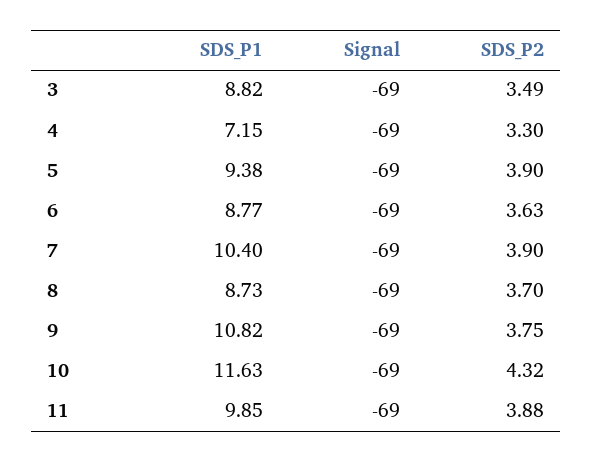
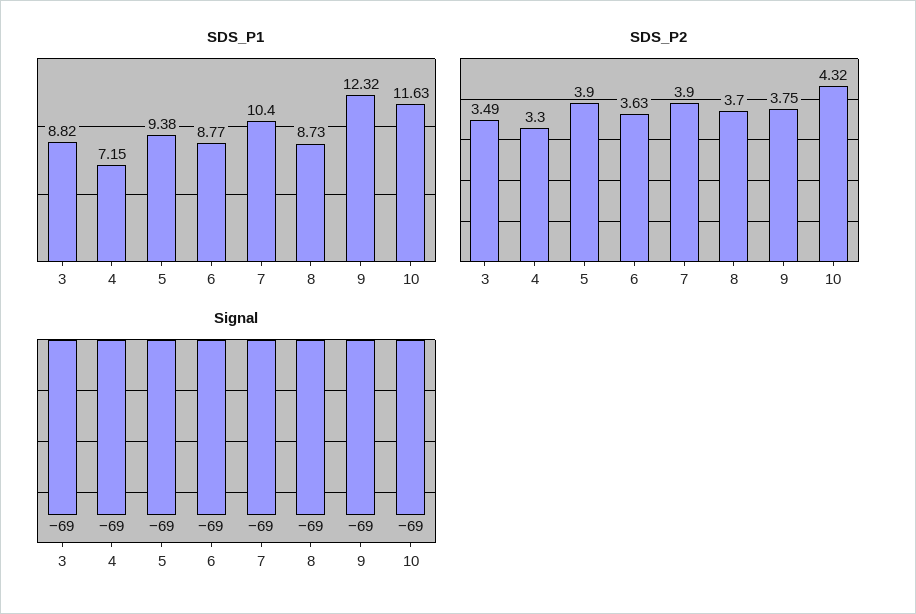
SDS_P1, 9: 10.82 -> 12.32
SDS_P1, 11: 9.85 -> none
Signal, 11: -69 -> none
SDS_P2, 11: 3.88 -> none

